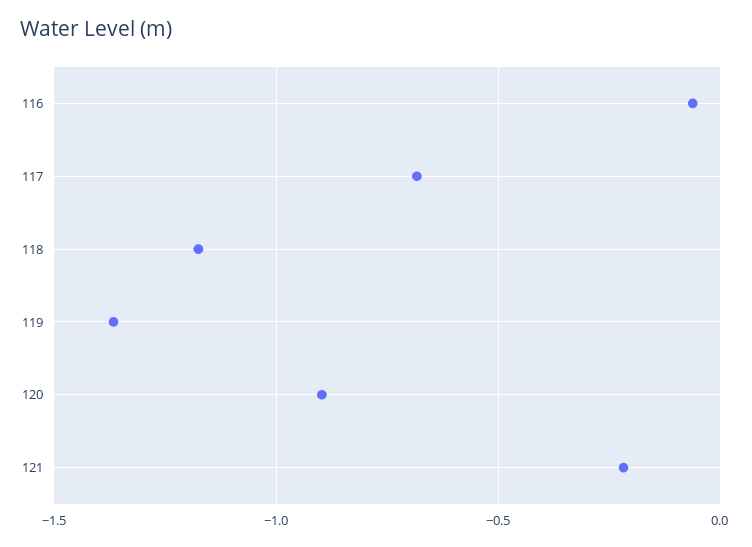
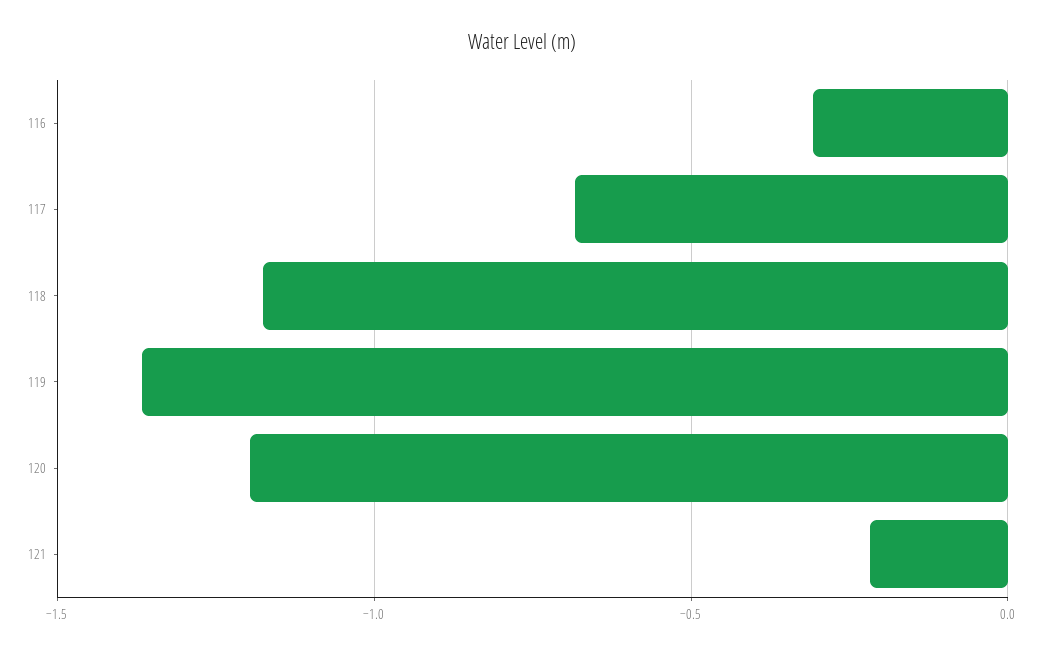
116: -0.05 -> -0.3
120: -0.9 -> -1.2

